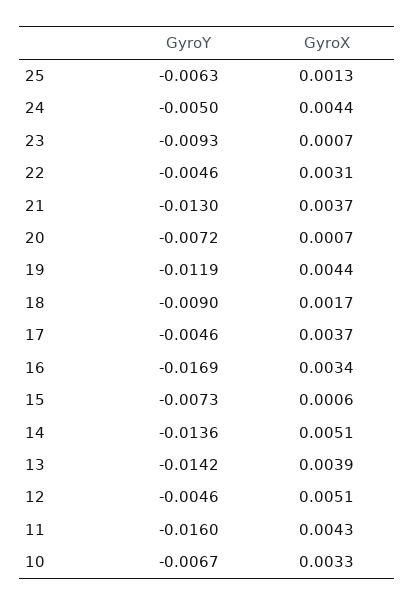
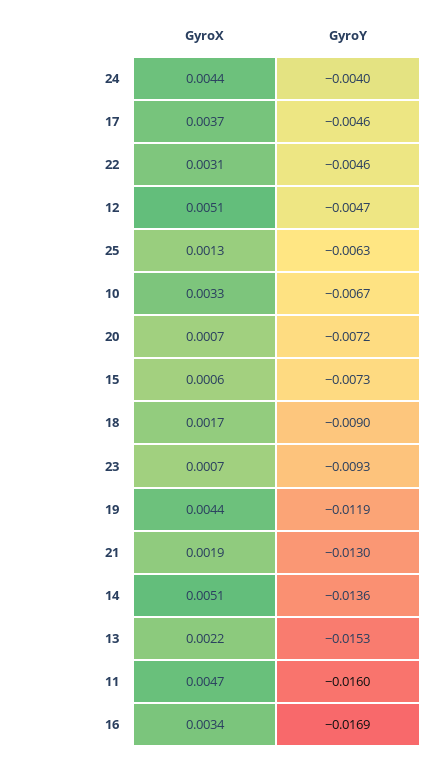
GyroY, 24: -0.005 -> -0.004
GyroX, 21: 0.0037 -> 0.0019
GyroY, 13: -0.0142 -> -0.0153
GyroX, 13: 0.0039 -> 0.0022
GyroY, 12: -0.0046 -> -0.0047
GyroX, 11: 0.0043 -> 0.0047

